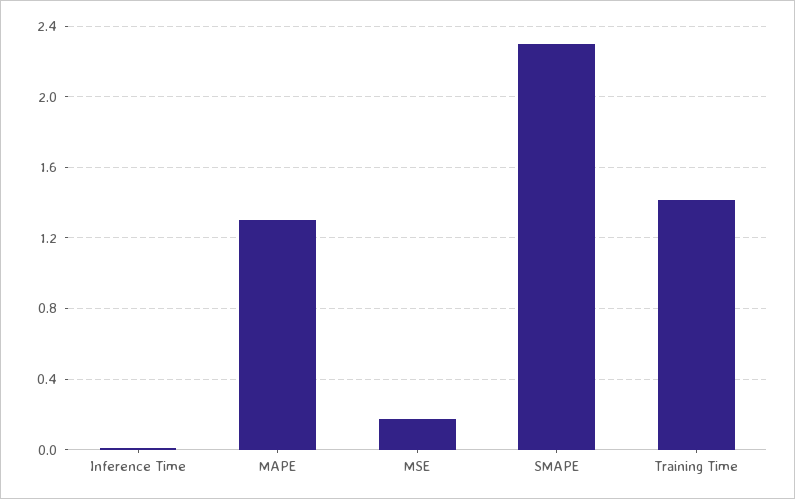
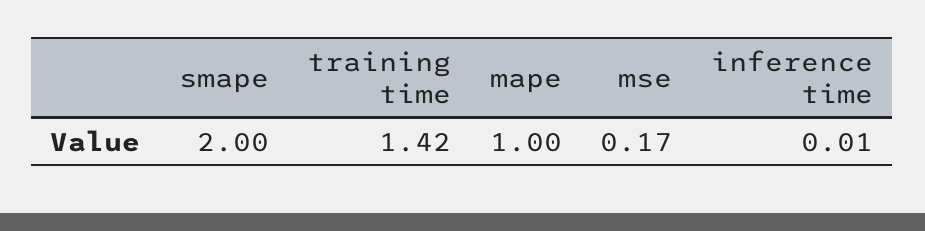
MAPE: 1.3 -> 1
SMAPE: 2.3 -> 2

